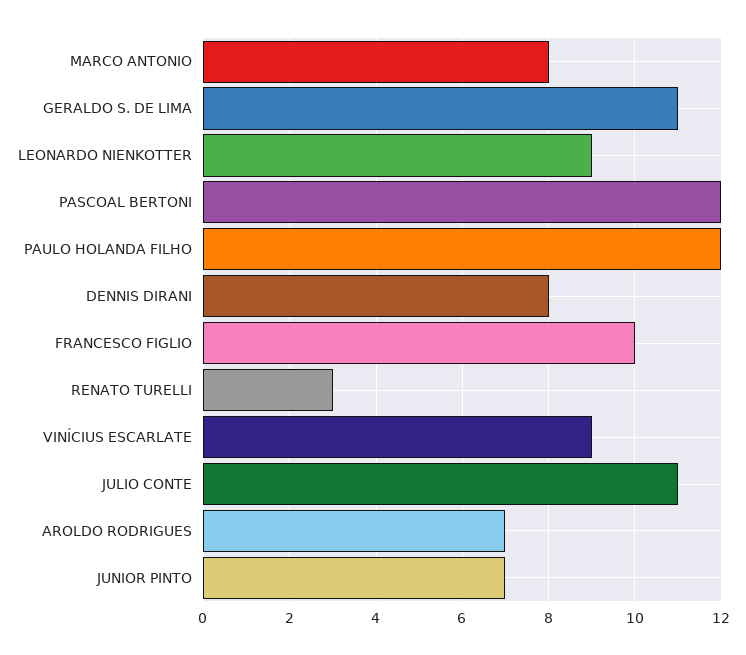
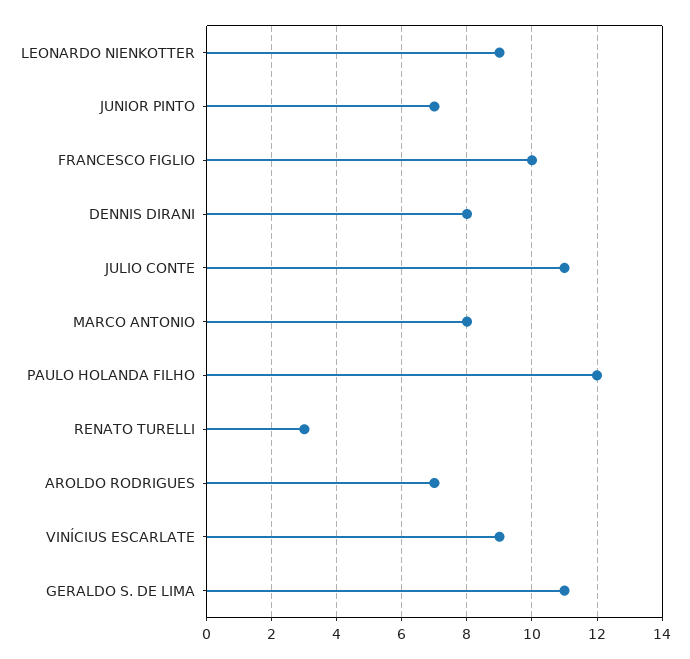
PASCOAL BERTONI: 12 -> none

